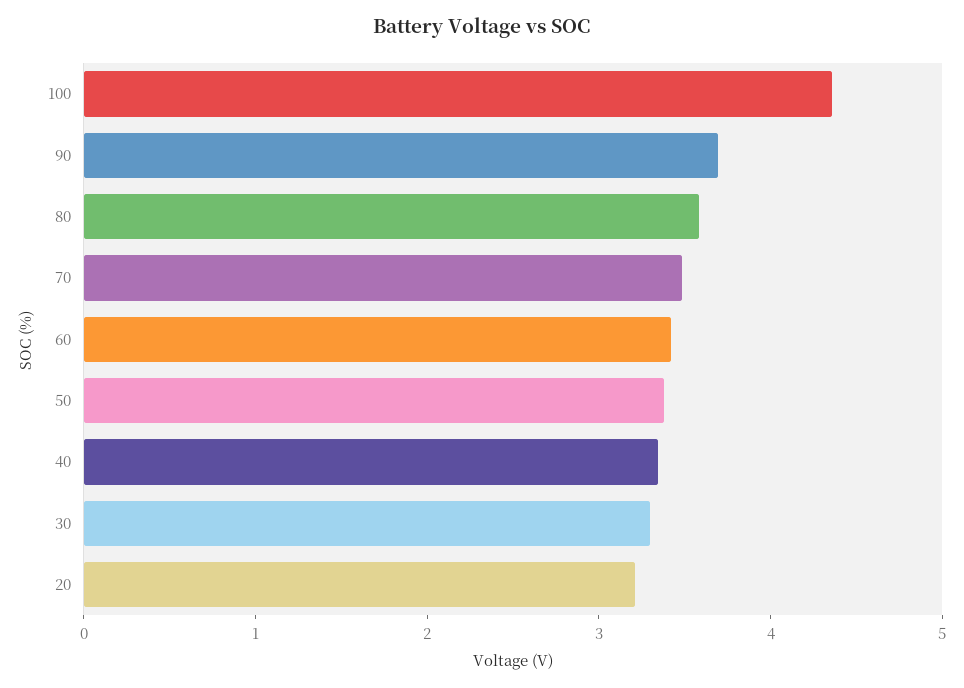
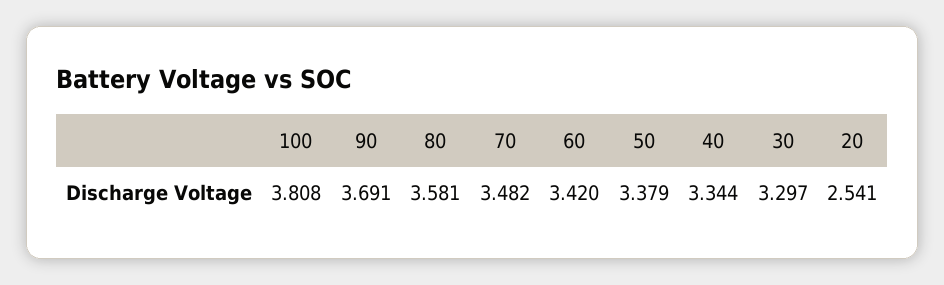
100: 4.4 -> 3.808
20: 3.2 -> 2.541

